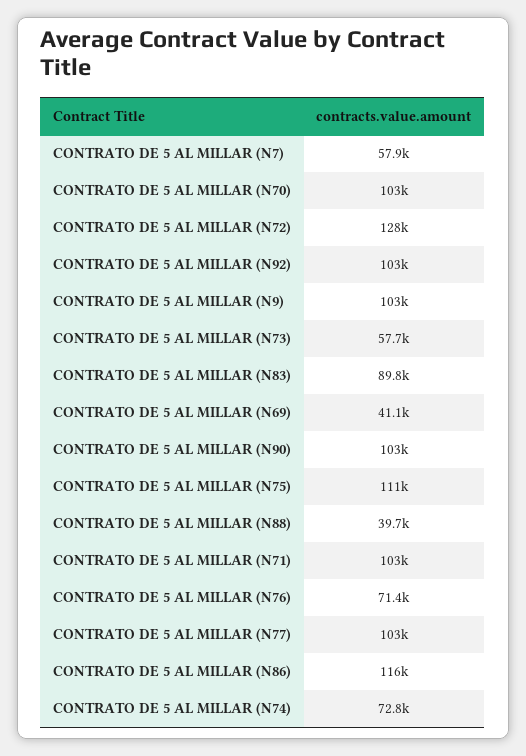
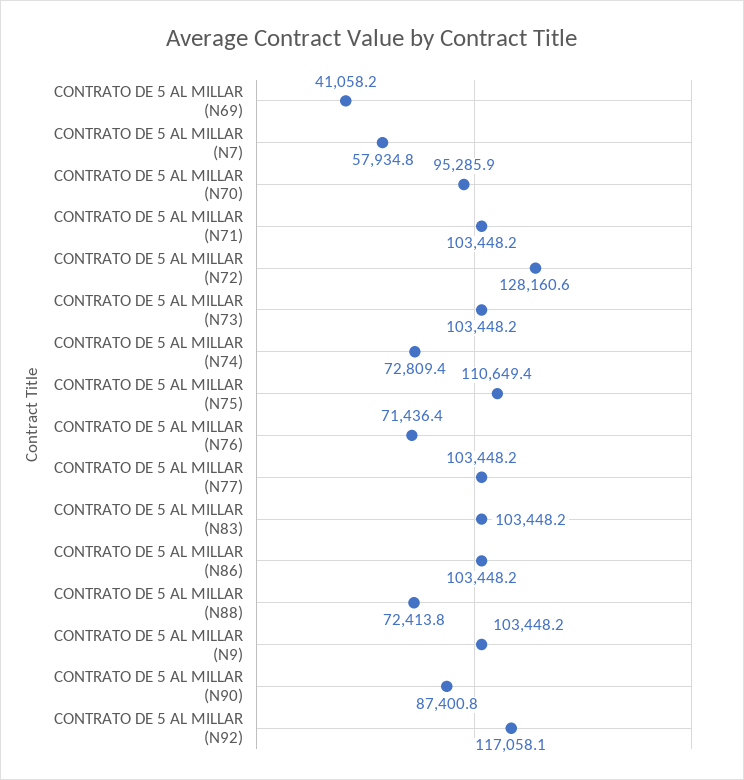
CONTRATO DE 5 AL MILLAR (N70): 103000 -> 95285.9
CONTRATO DE 5 AL MILLAR (N92): 103000 -> 117058.1
CONTRATO DE 5 AL MILLAR (N73): 57700 -> 103448.2
CONTRATO DE 5 AL MILLAR (N83): 89800 -> 103448.2
CONTRATO DE 5 AL MILLAR (N90): 103000 -> 87400.8
CONTRATO DE 5 AL MILLAR (N88): 39700 -> 72413.8
CONTRATO DE 5 AL MILLAR (N86): 116000 -> 103448.2

